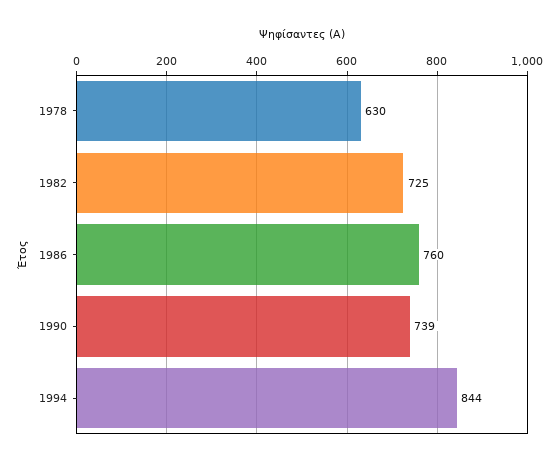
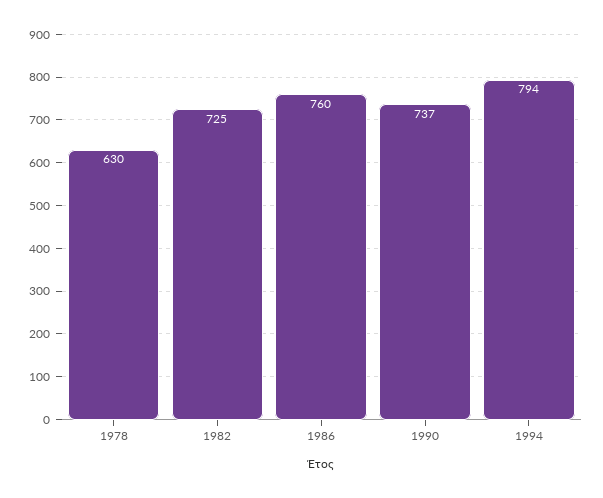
1990: 739 -> 737
1994: 844 -> 794

